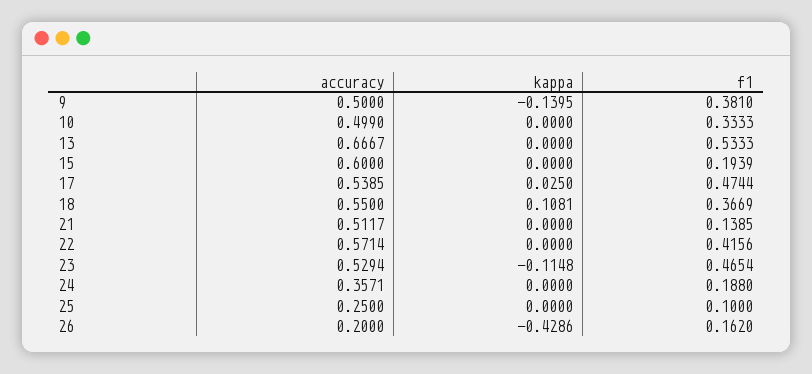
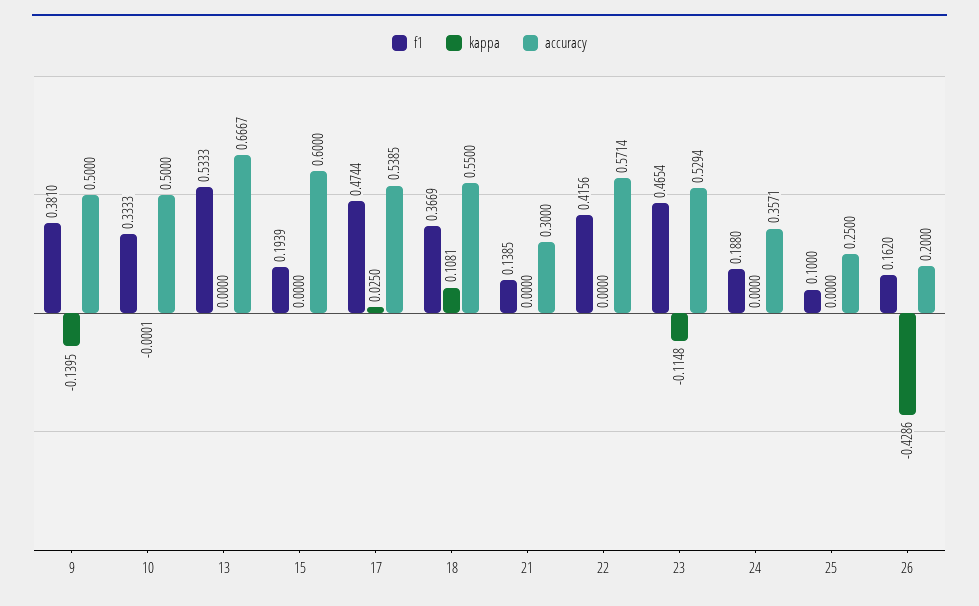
accuracy, 10: 0.499 -> 0.5
kappa, 10: 0 -> -0.0001
accuracy, 21: 0.5117 -> 0.3

